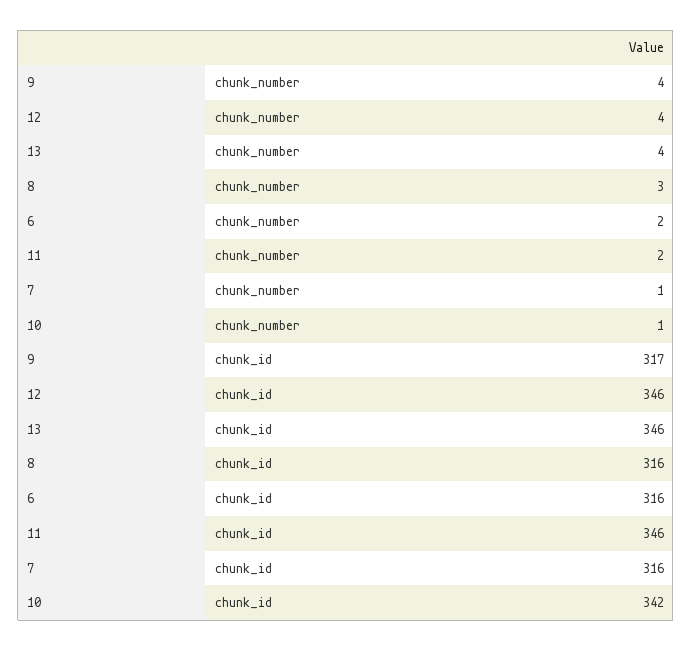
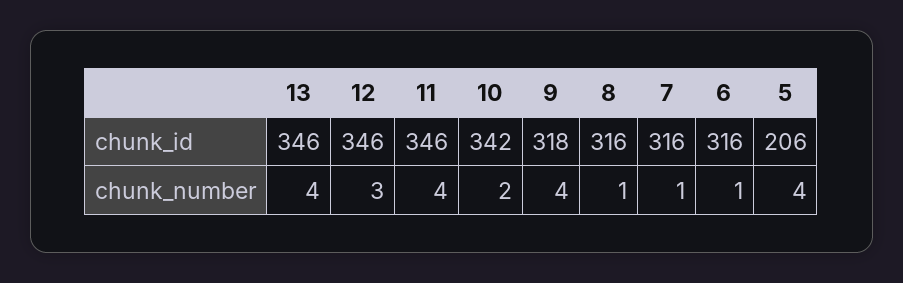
12, chunk_number: 4 -> 3
8, chunk_number: 3 -> 1
6, chunk_number: 2 -> 1
11, chunk_number: 2 -> 4
10, chunk_number: 1 -> 2
9, chunk_id: 317 -> 318
5, chunk_id: none -> 206
5, chunk_number: none -> 4

